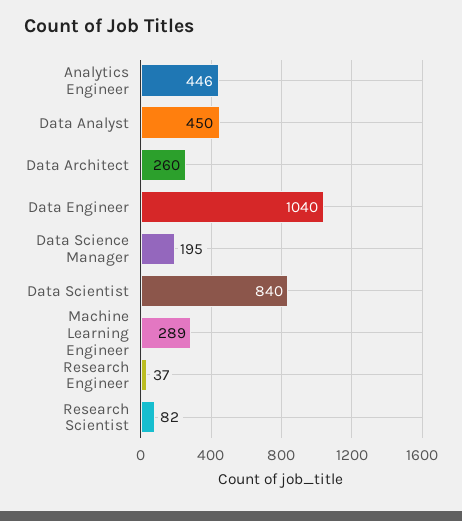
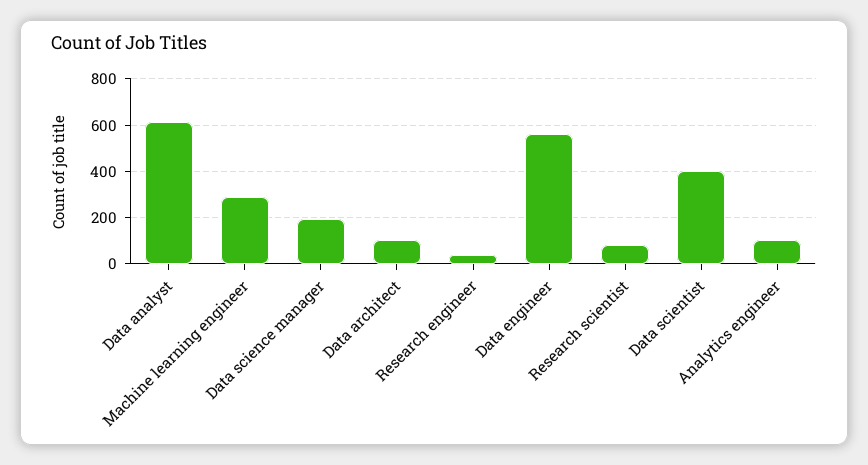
Analytics Engineer: 446 -> 100
Data Analyst: 450 -> 600
Data Architect: 260 -> 100
Data Engineer: 1040 -> 550
Data Scientist: 840 -> 400

